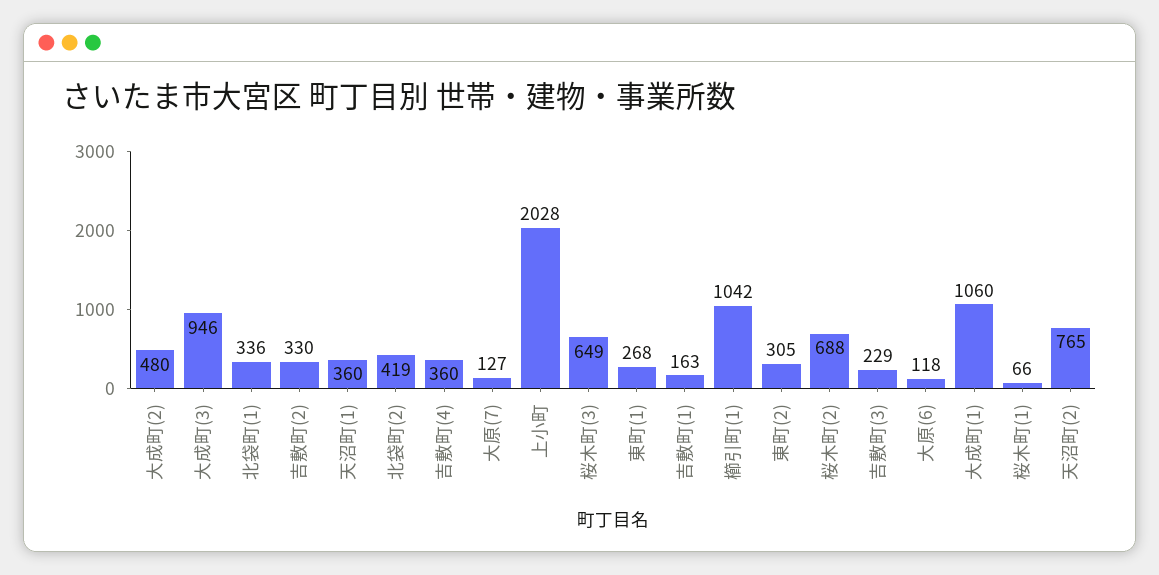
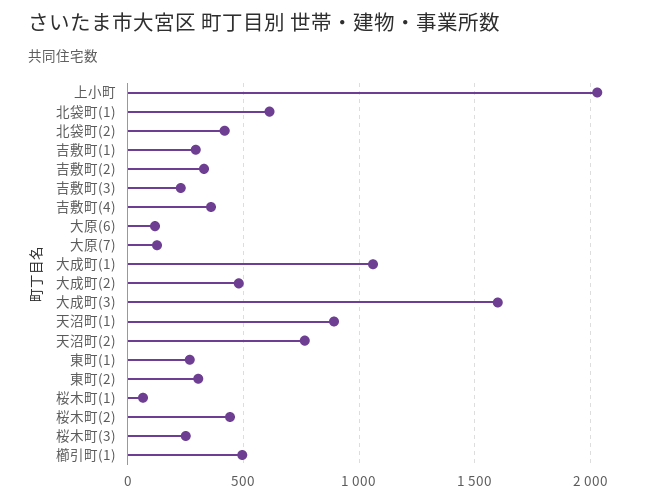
大成町(3): 946 -> 1600
北袋町(1): 336 -> 600
天沼町(1): 360 -> 900
桜木町(3): 649 -> 250
吉敷町(1): 163 -> 300
櫛引町(1): 1042 -> 500
桜木町(2): 688 -> 450

